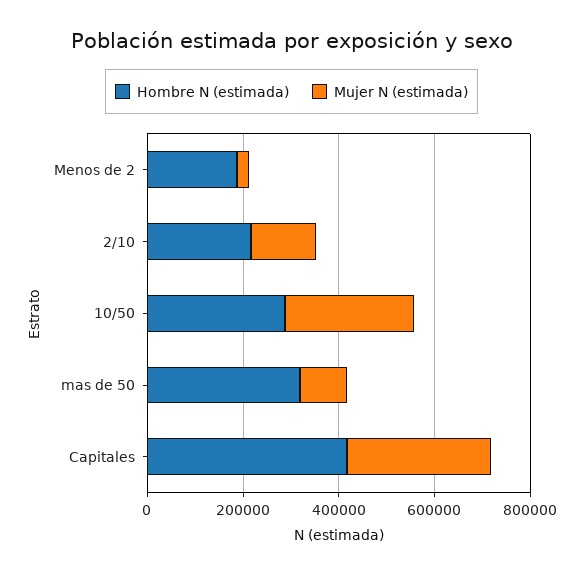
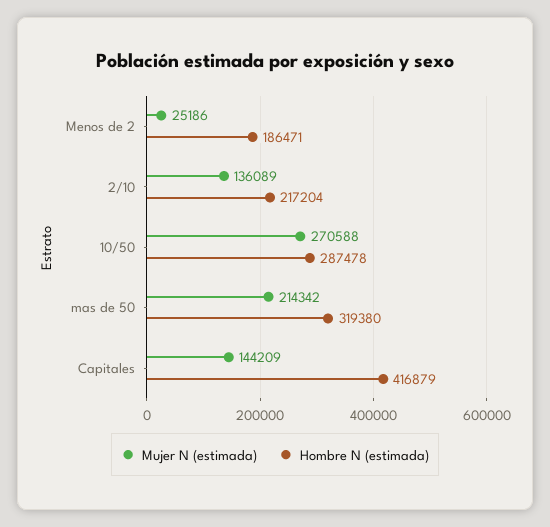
Mujer N (estimada), mas de 50: 100000 -> 214342
Mujer N (estimada), Capitales: 300000 -> 144209

